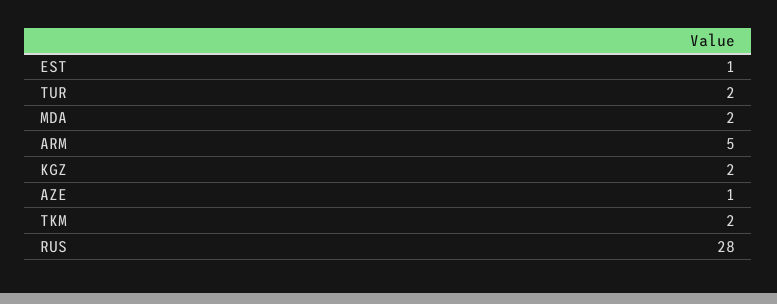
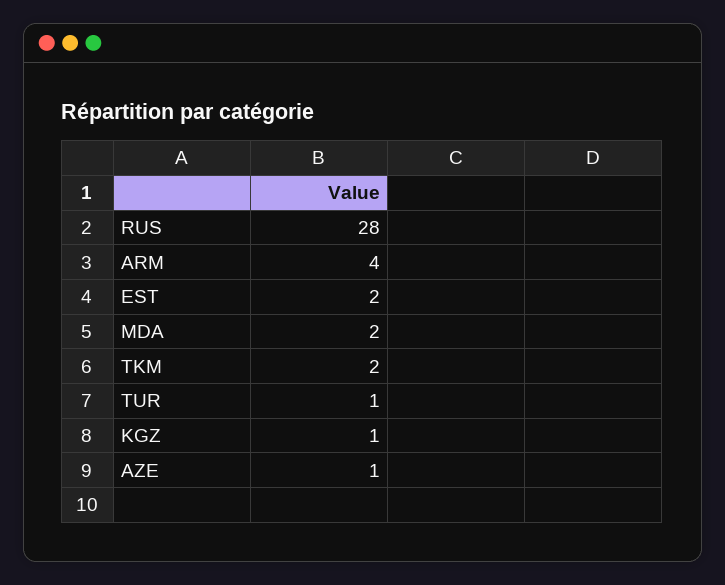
EST: 1 -> 2
TUR: 2 -> 1
ARM: 5 -> 4
KGZ: 2 -> 1

